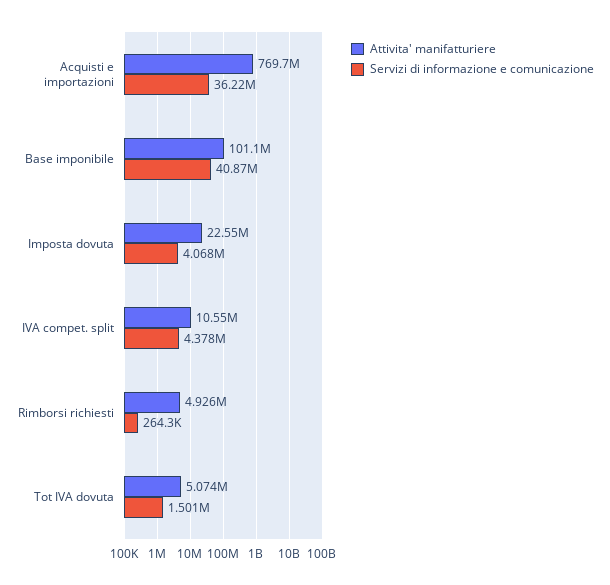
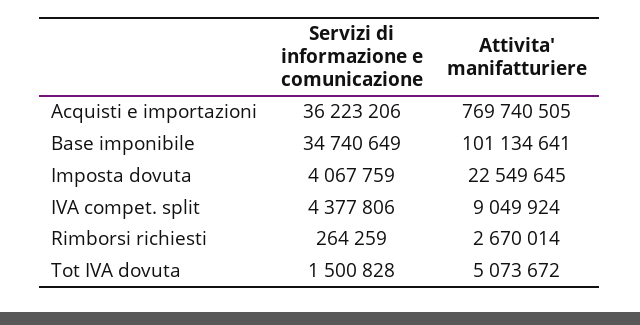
Servizi di informazione e comunicazione, Base imponibile: 40870000 -> 34740649
Attivita' manifatturiere, IVA compet. split: 10550000 -> 9049924
Attivita' manifatturiere, Rimborsi richiesti: 4926000 -> 2670014

